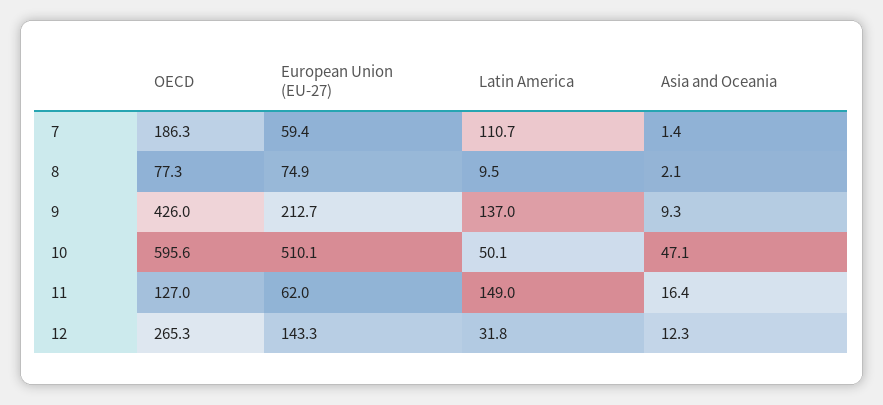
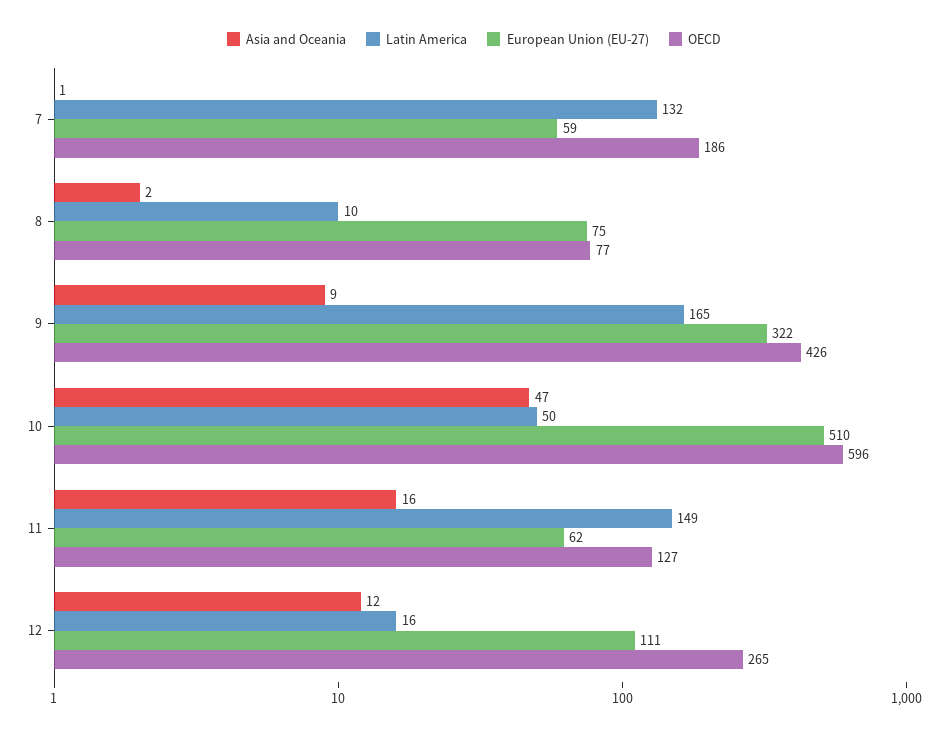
Latin America, 7: 110.7 -> 132
European Union (EU-27), 9: 212.7 -> 322
Latin America, 9: 137 -> 165
European Union (EU-27), 12: 143.3 -> 111
Latin America, 12: 31.8 -> 16

